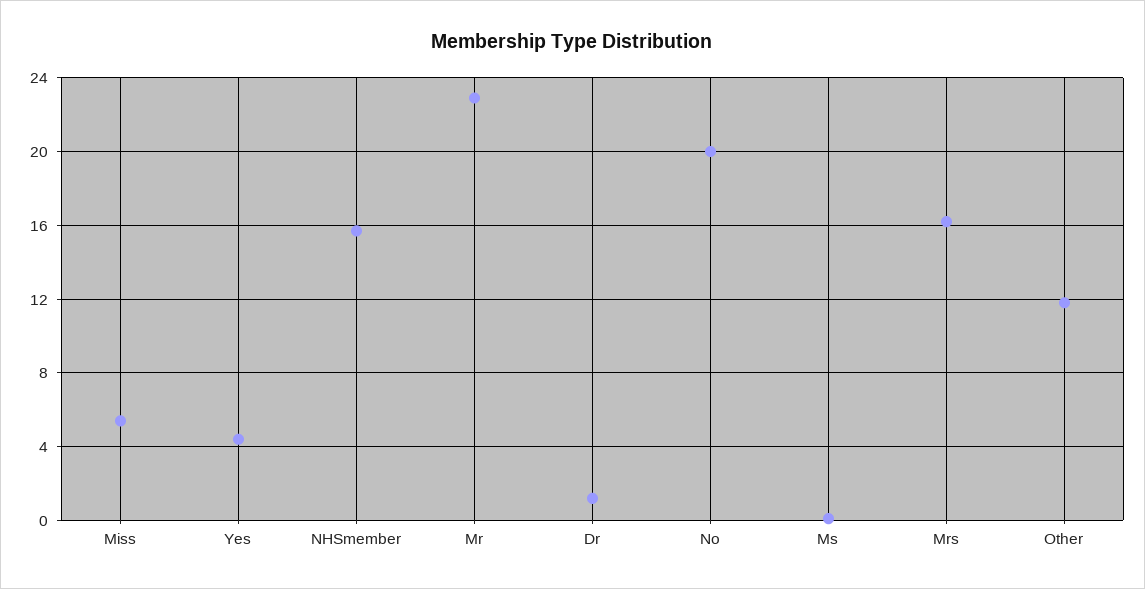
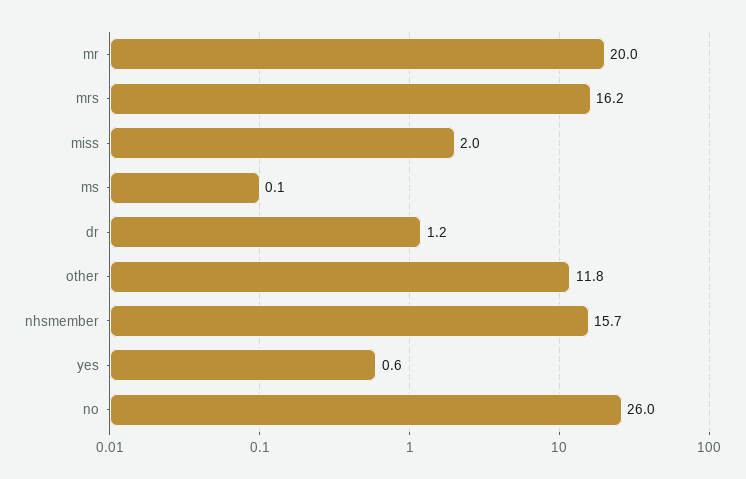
Miss: 5.5 -> 2
Yes: 4.5 -> 0.6
Mr: 23 -> 20
No: 20 -> 26

